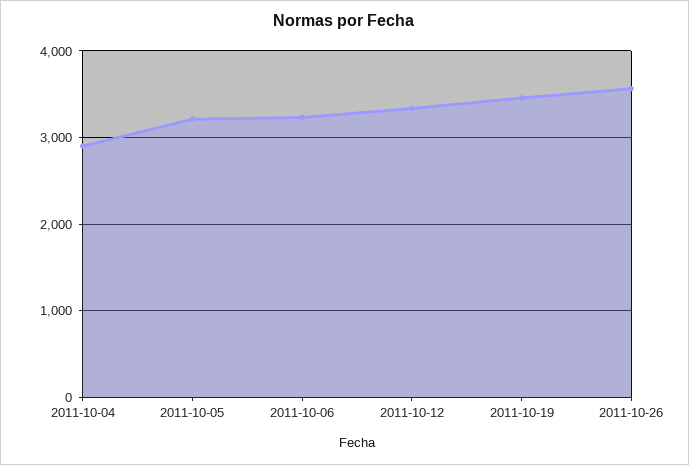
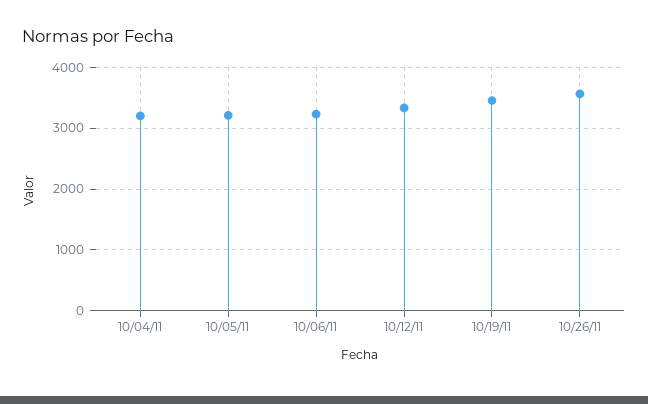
2011-10-04: 2900 -> 3200

